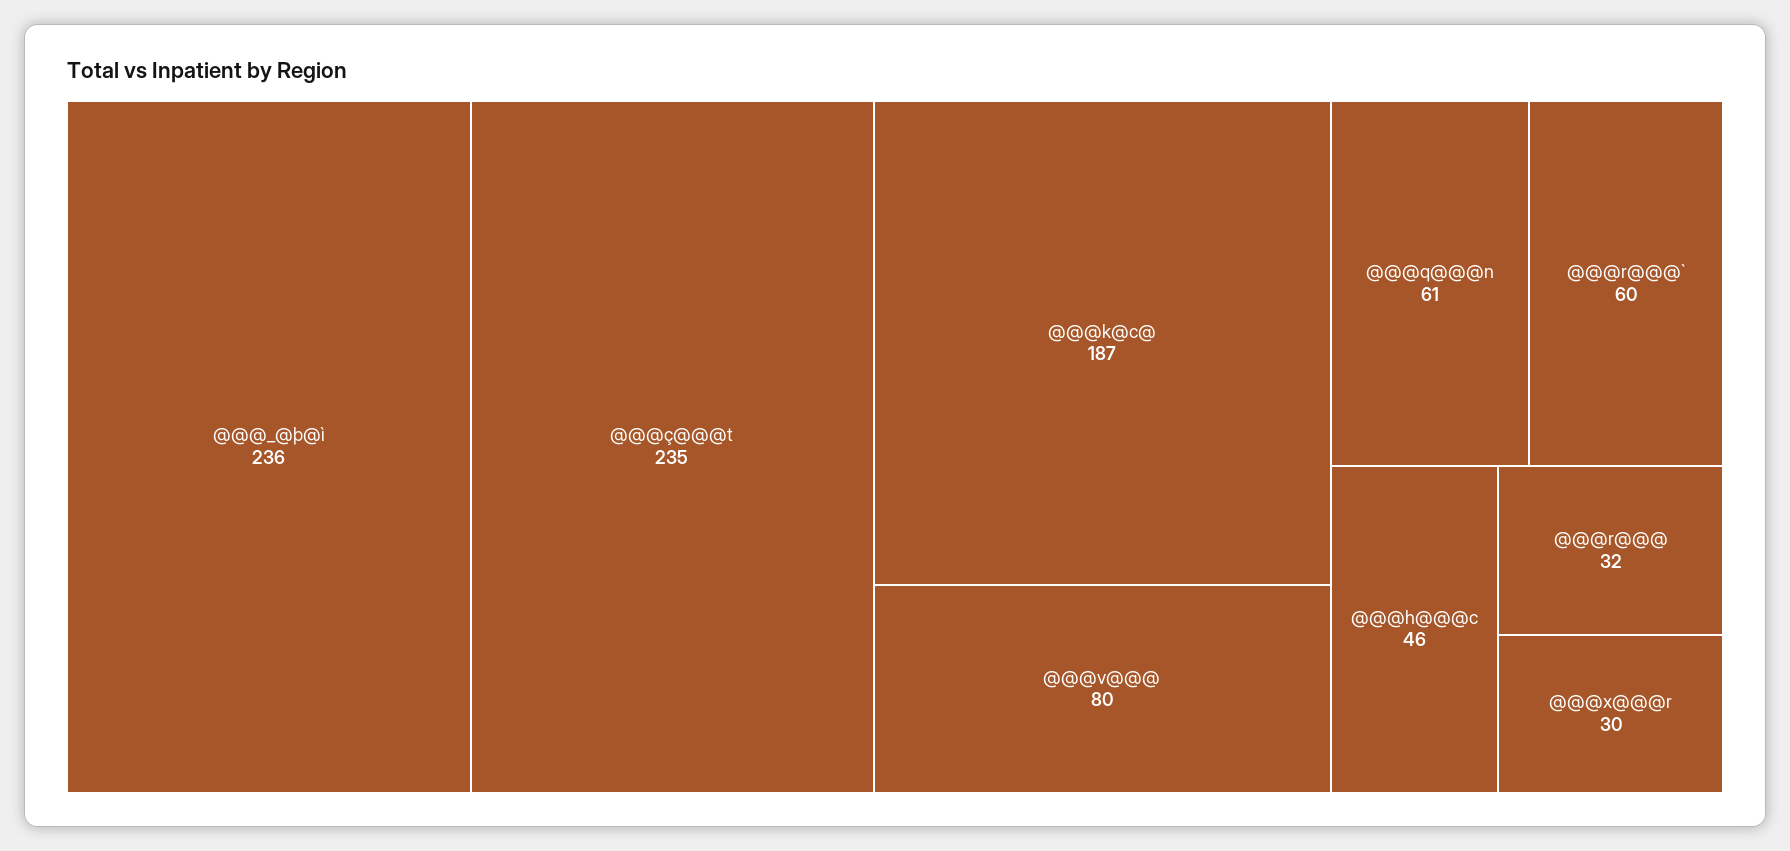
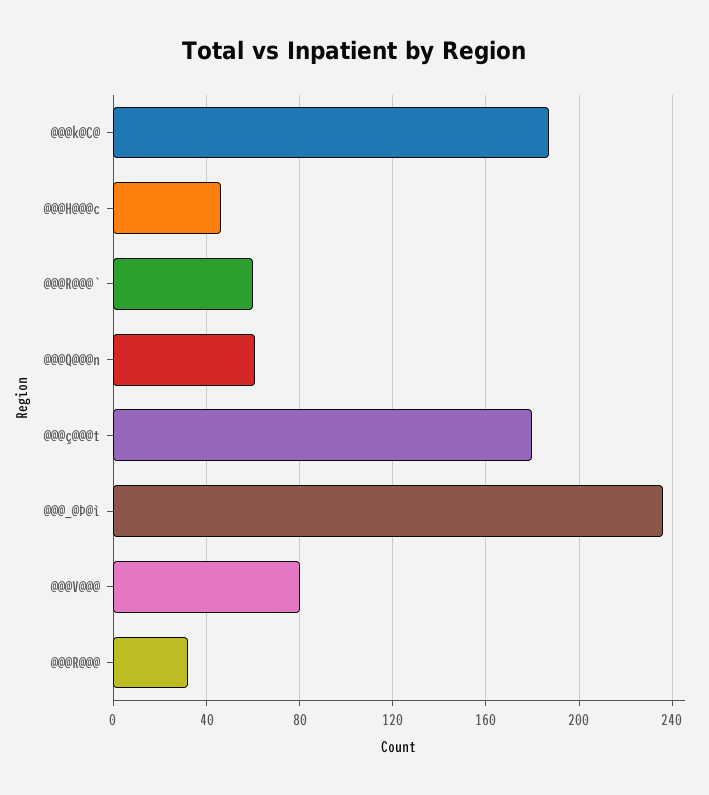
@@@ç@@@t: 235 -> 180
@@@x@@@r: 30 -> none

